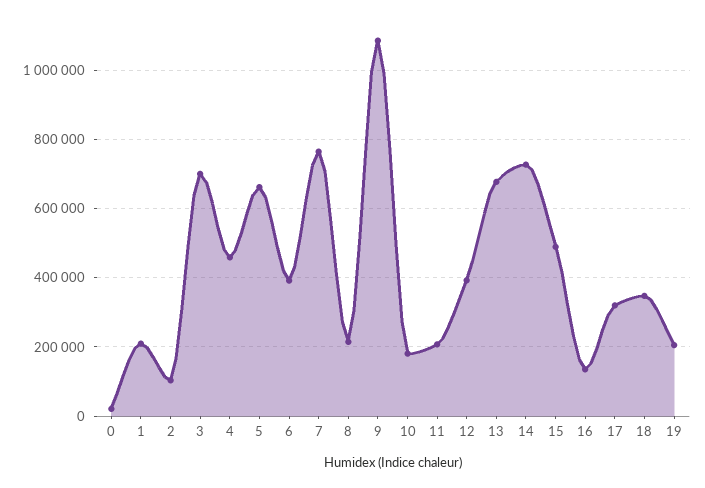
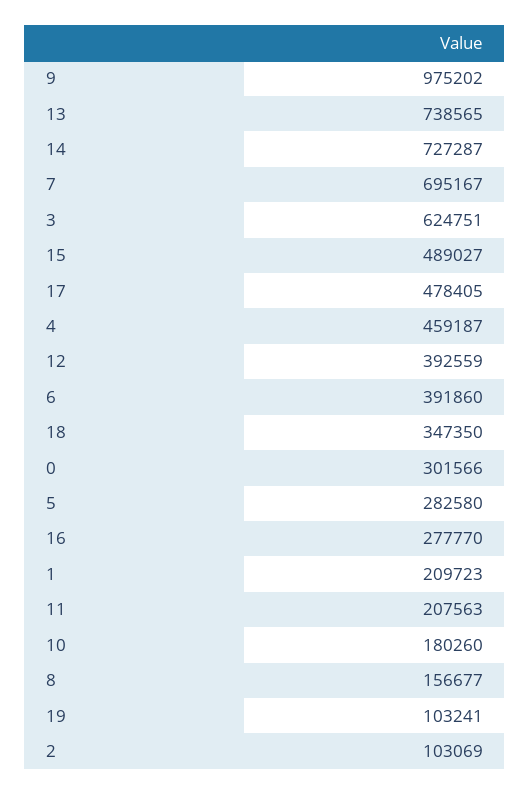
0: 20000 -> 301566
3: 700000 -> 624751
5: 660000 -> 282580
7: 760000 -> 695167
8: 220000 -> 156677
9: 1080000 -> 975202
13: 680000 -> 738565
16: 140000 -> 277770
17: 320000 -> 478405
19: 200000 -> 103241

